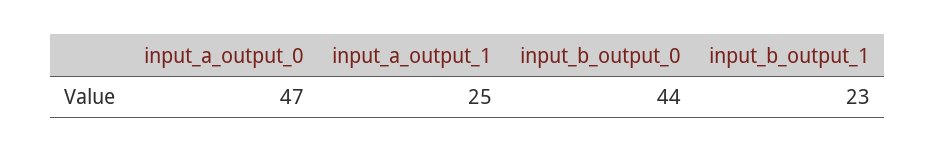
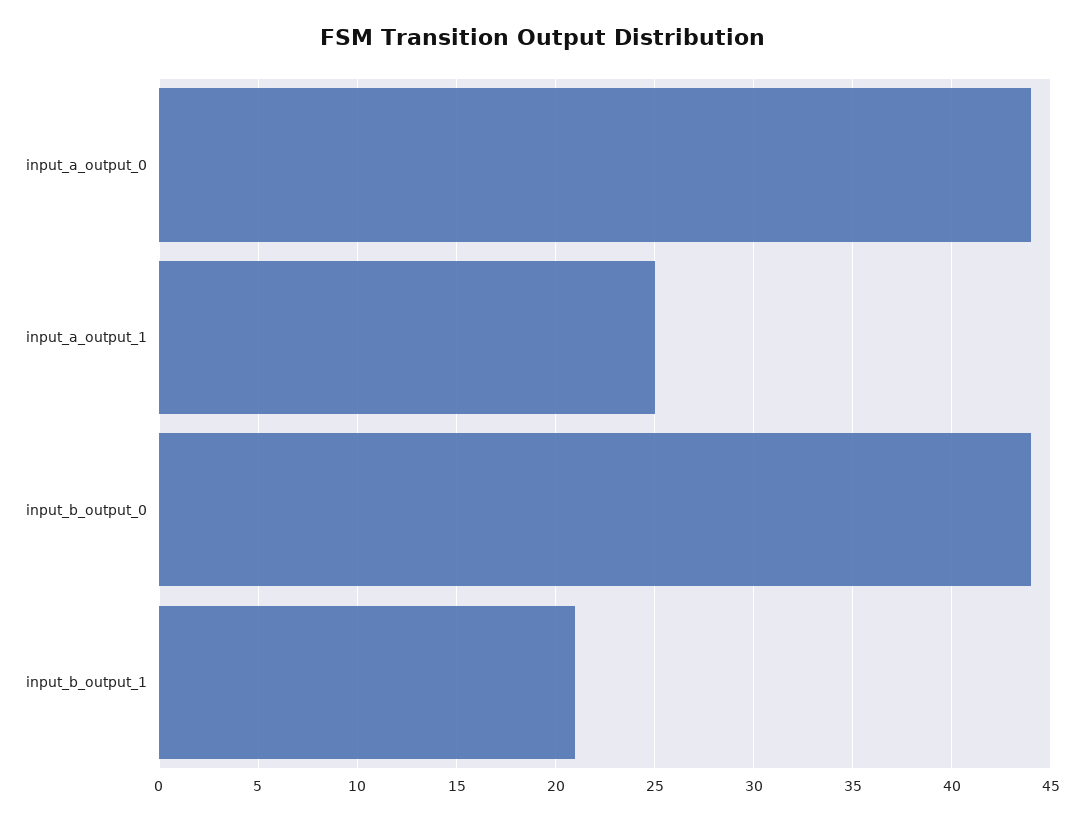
input_a_output_0: 47 -> 44
input_b_output_1: 23 -> 21

